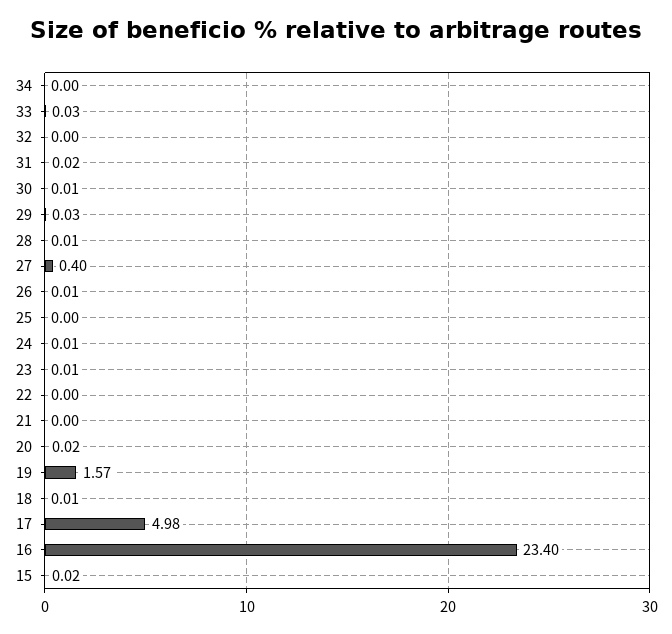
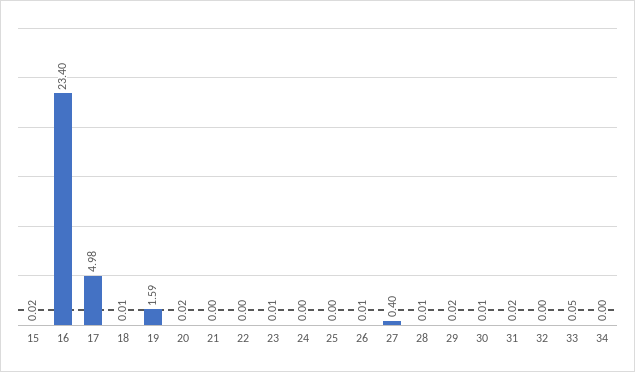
33: 0.03 -> 0.05
29: 0.03 -> 0.02
24: 0.01 -> 0
19: 1.57 -> 1.59

